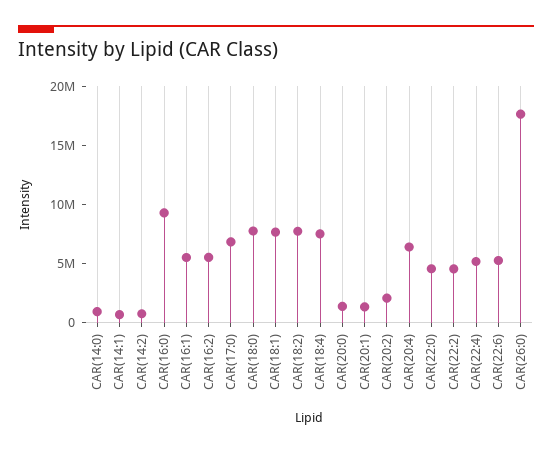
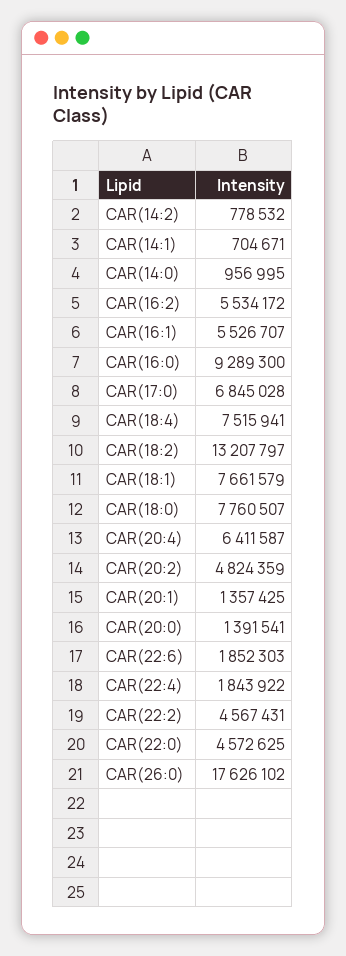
CAR(18:2): 8000000 -> 13207797
CAR(20:2): 2000000 -> 4824359
CAR(22:4): 5000000 -> 1843922
CAR(22:6): 5000000 -> 1852303

